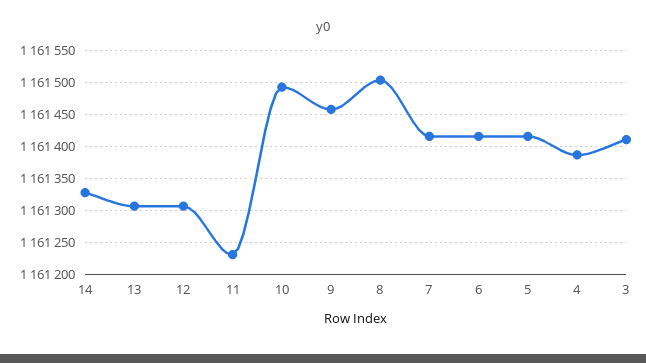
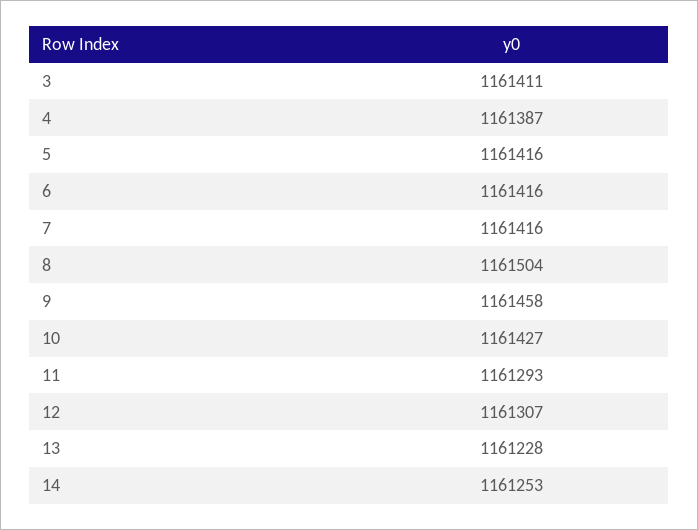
14: 1161330 -> 1161253
13: 1161310 -> 1161228
11: 1161230 -> 1161293
10: 1161490 -> 1161427

